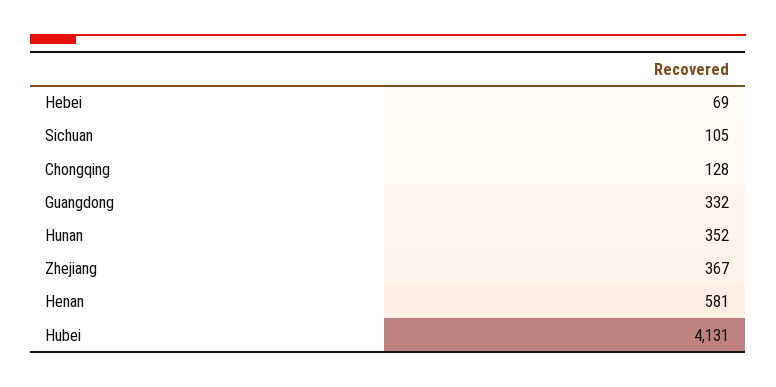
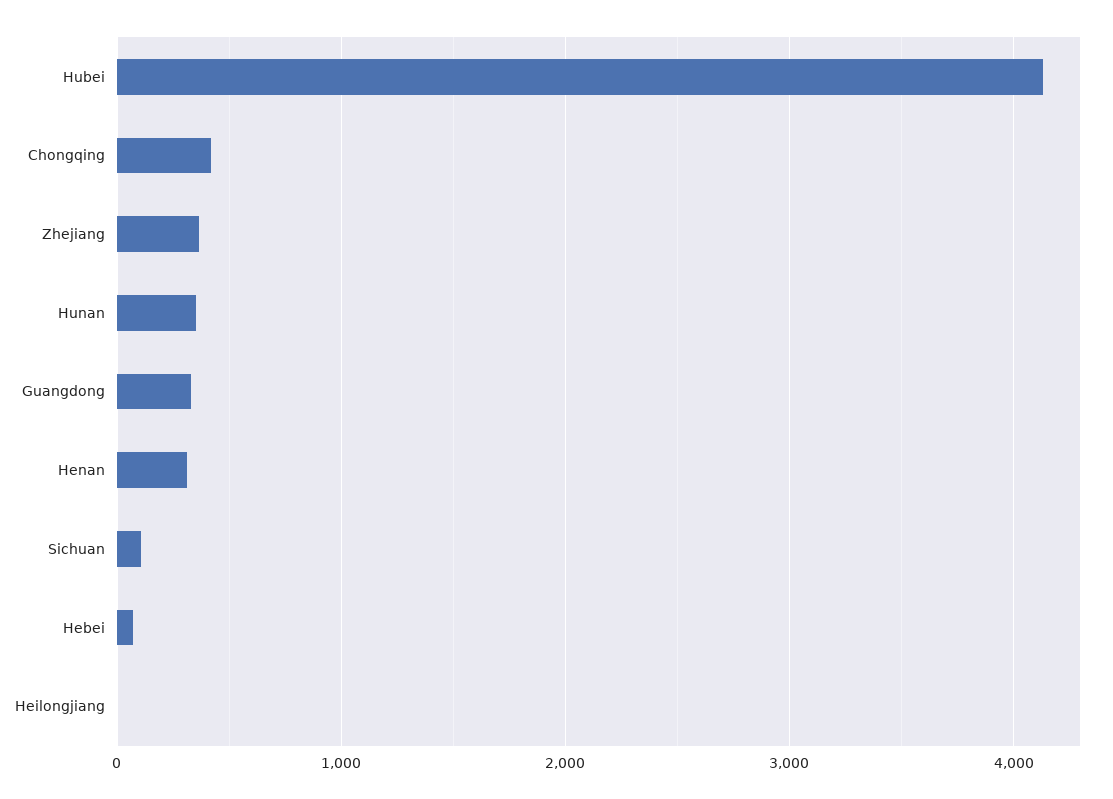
Chongqing: 128 -> 400
Henan: 581 -> 300
Heilongjiang: none -> 0

